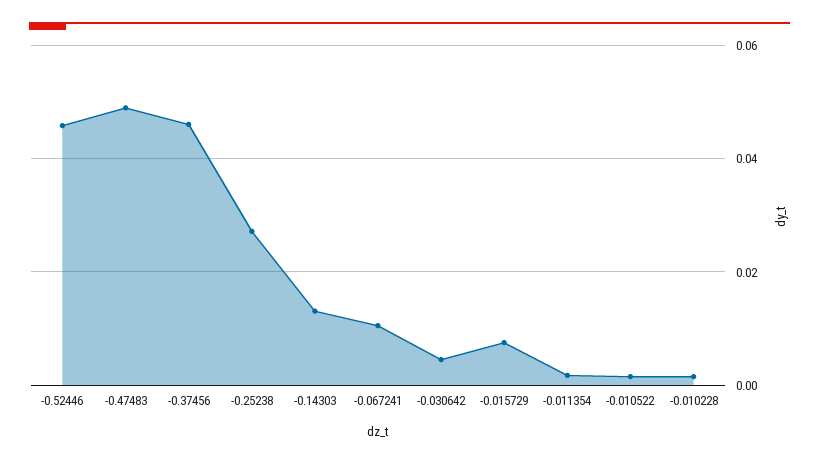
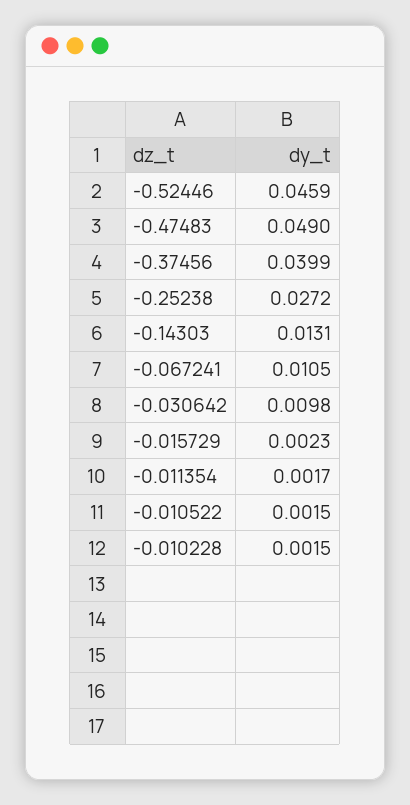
-0.37456: 0.046 -> 0.0399
-0.030642: 0.004 -> 0.0098
-0.015729: 0.008 -> 0.0023

